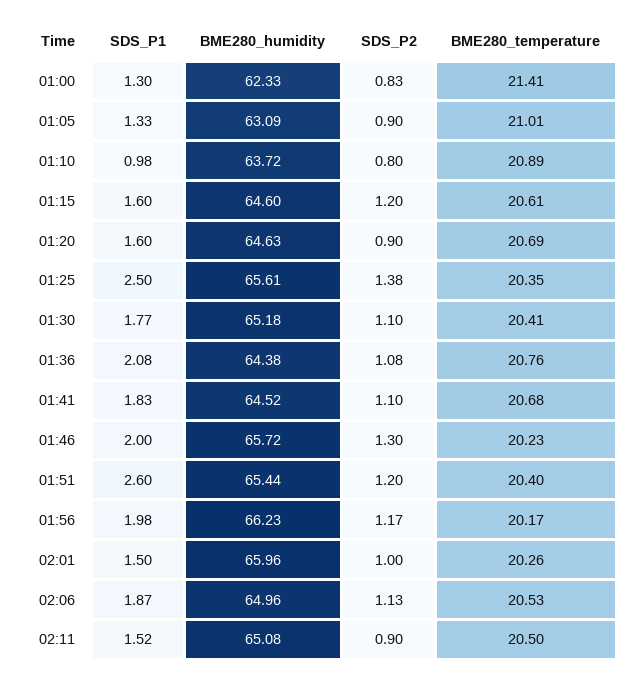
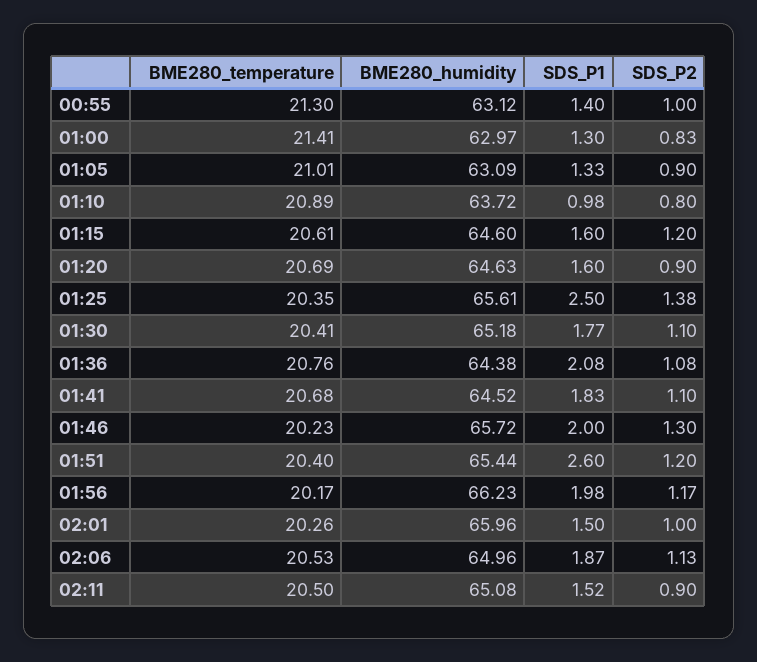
BME280_humidity, 01:00: 62.33 -> 62.97
BME280_temperature, 00:55: none -> 21.3
BME280_humidity, 00:55: none -> 63.12
SDS_P1, 00:55: none -> 1.4
SDS_P2, 00:55: none -> 1

